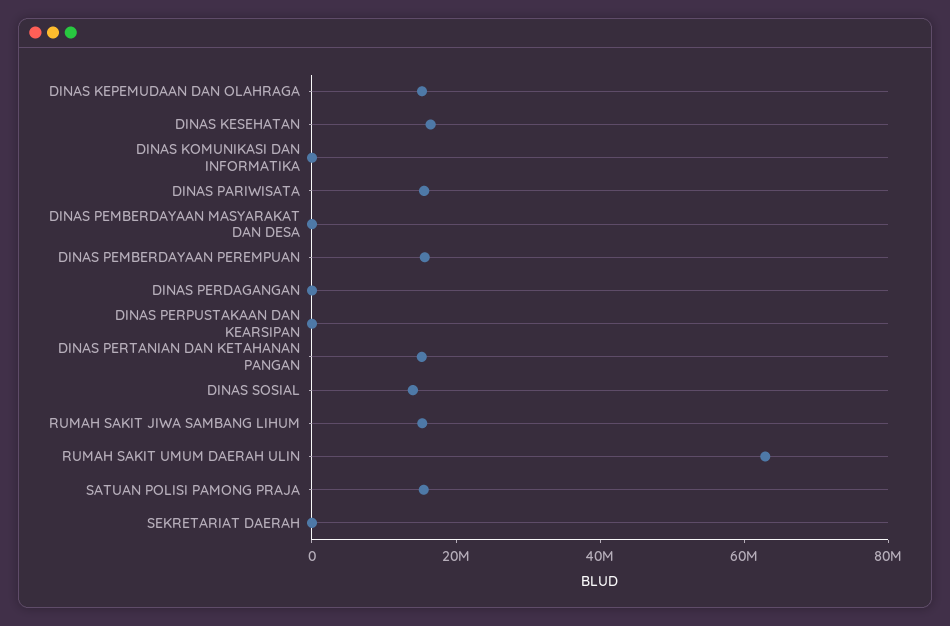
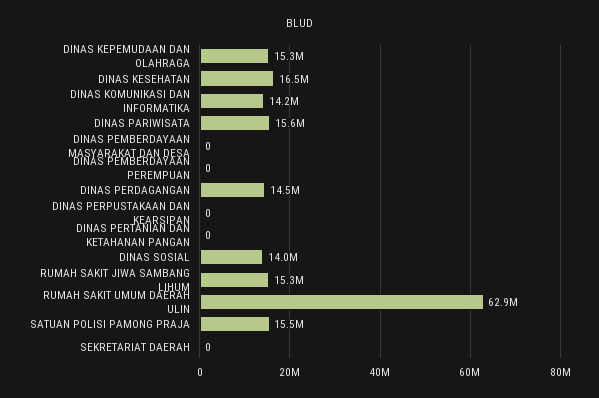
DINAS KOMUNIKASI DAN INFORMATIKA: 0 -> 14200000
DINAS PEMBERDAYAAN PEREMPUAN: 15000000 -> 0
DINAS PERDAGANGAN: 0 -> 14500000
DINAS PERTANIAN DAN KETAHANAN PANGAN: 15000000 -> 0

